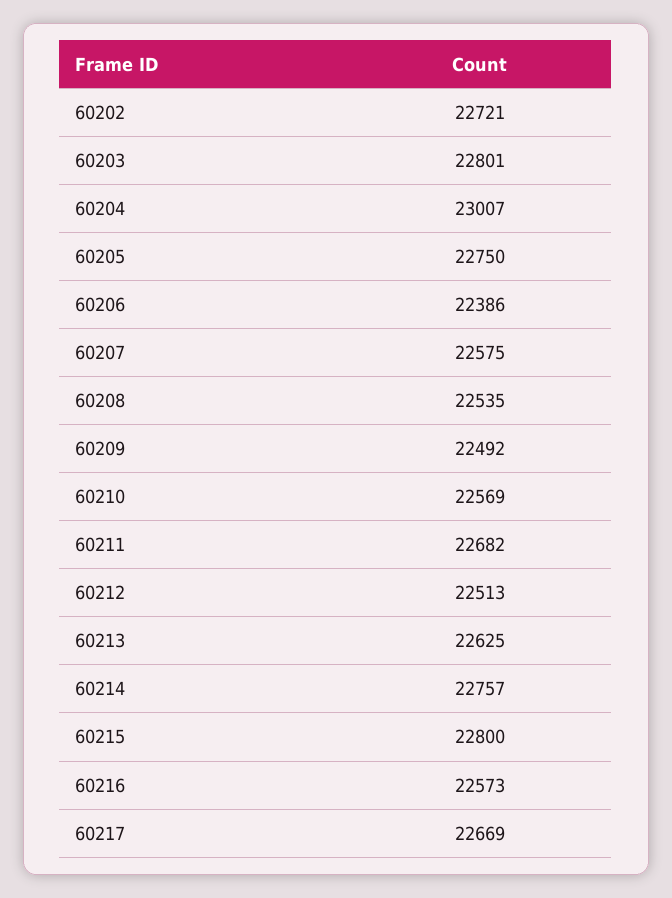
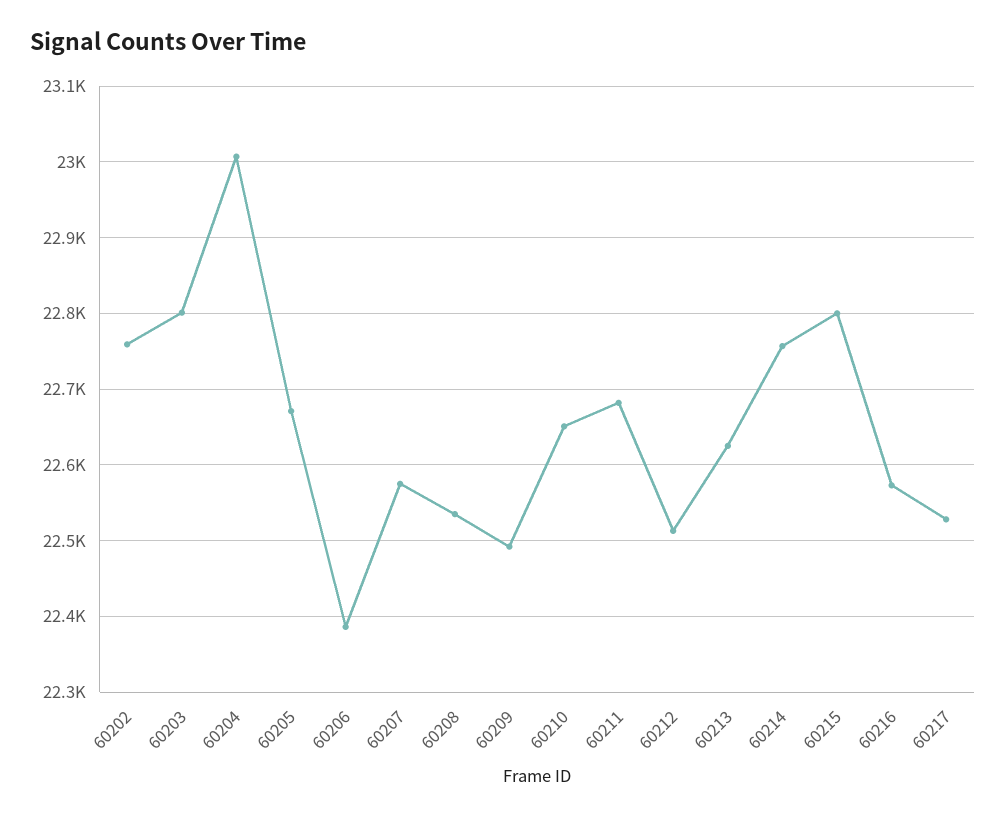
60202: 22721 -> 22760
60205: 22750 -> 22670
60210: 22569 -> 22650
60217: 22669 -> 22530

